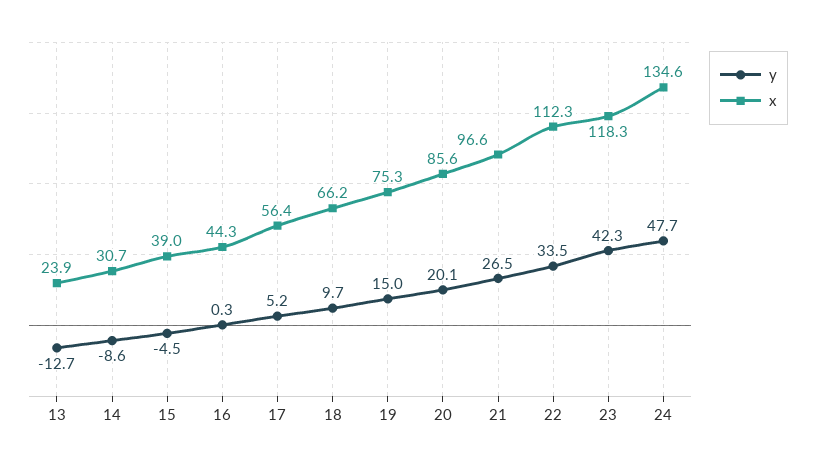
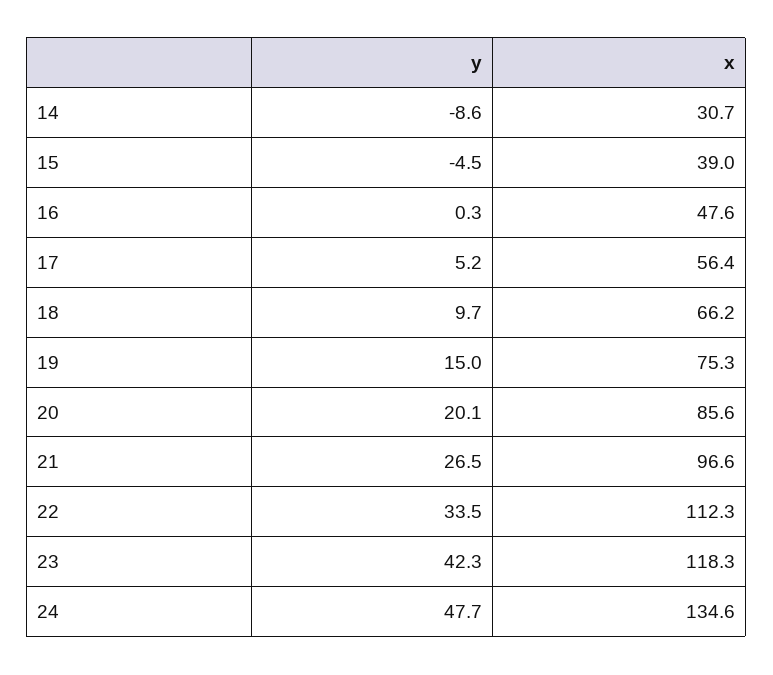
y, 13: -12.7 -> none
x, 13: 23.9 -> none
x, 16: 44.3 -> 47.6

